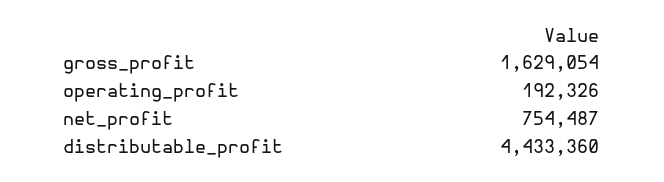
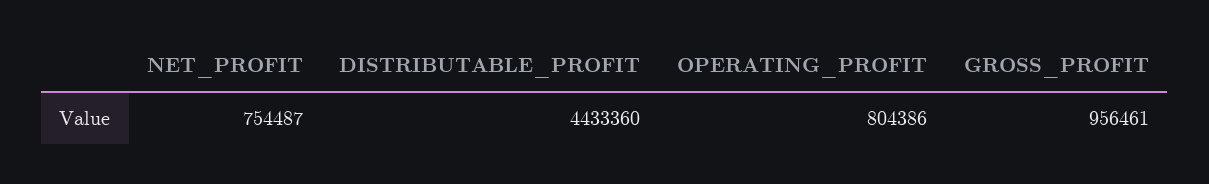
gross_profit: 1629054 -> 956461
operating_profit: 192326 -> 804386

